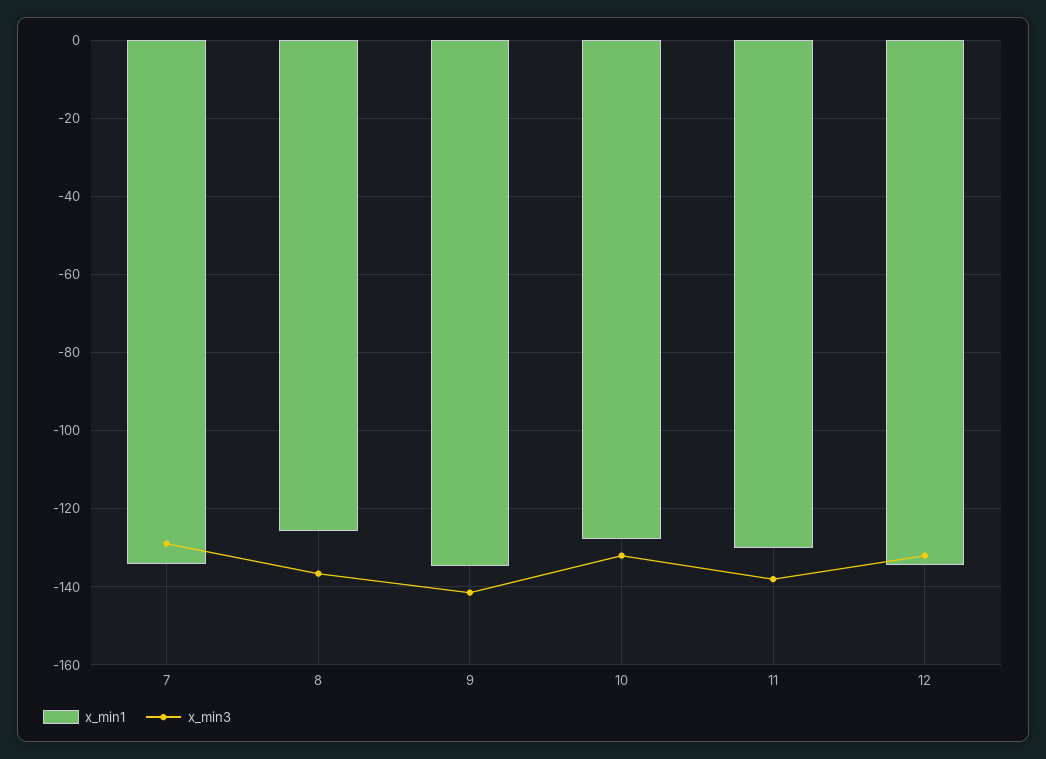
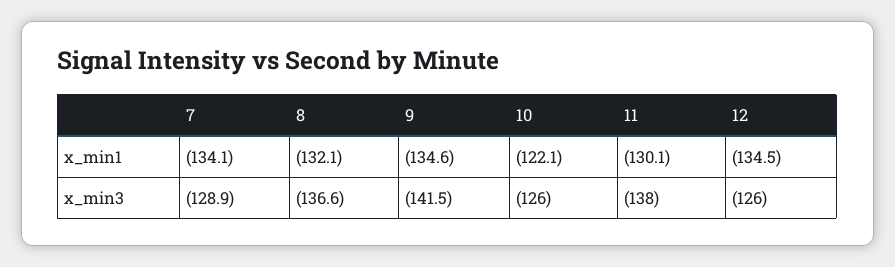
x_min1, 8: -126 -> -132.1
x_min1, 10: -128 -> -122.1
x_min3, 10: -132 -> -126
x_min3, 12: -132 -> -126

